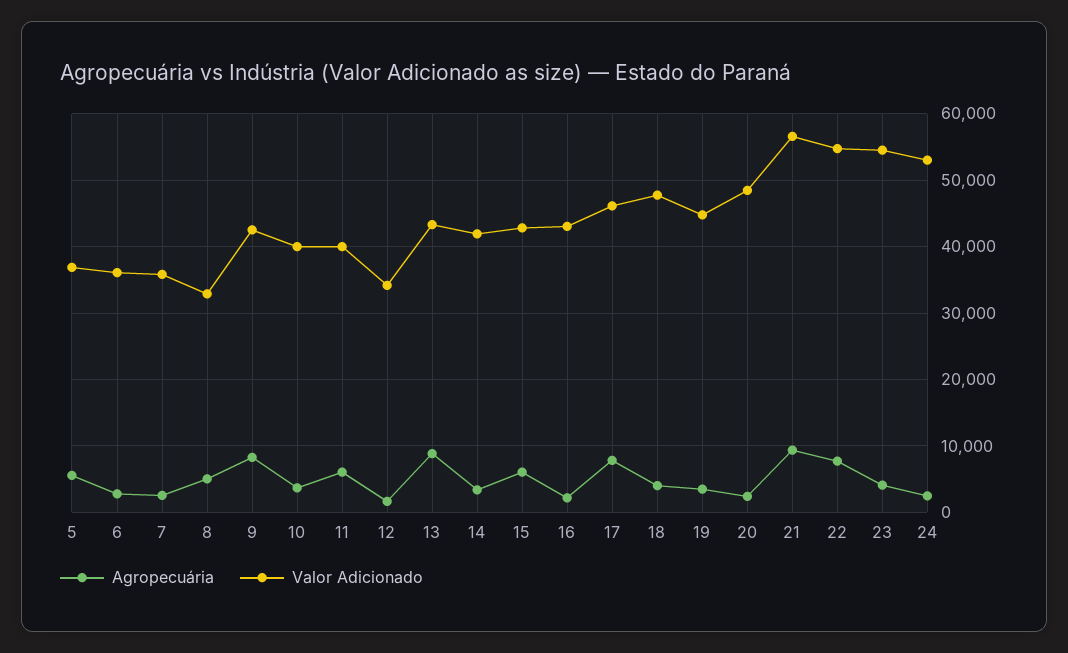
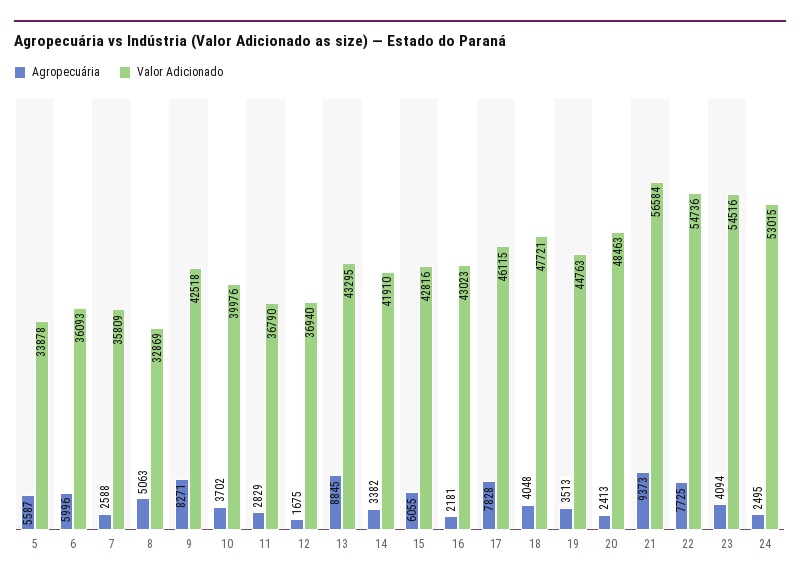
Valor Adicionado, 5: 37000 -> 33878
Agropecuária, 6: 3000 -> 5996
Agropecuária, 11: 6000 -> 2829
Valor Adicionado, 11: 40000 -> 36790
Valor Adicionado, 12: 34000 -> 36940

